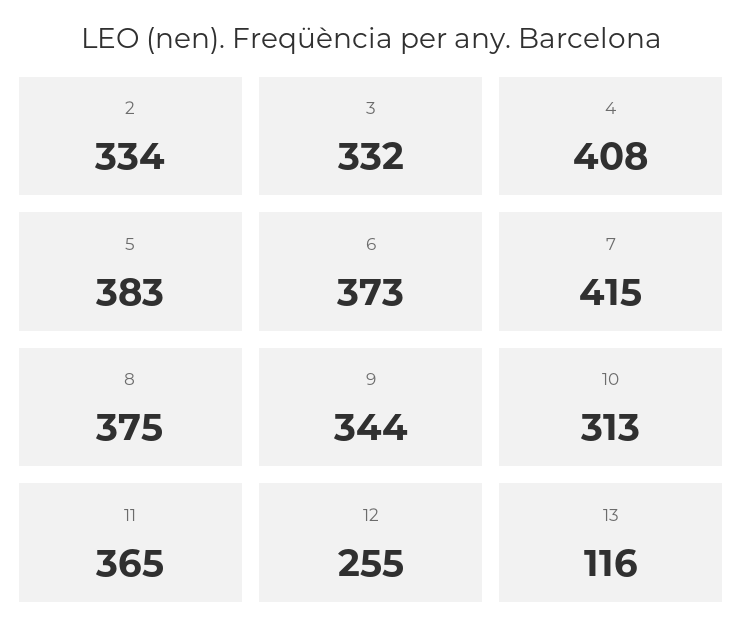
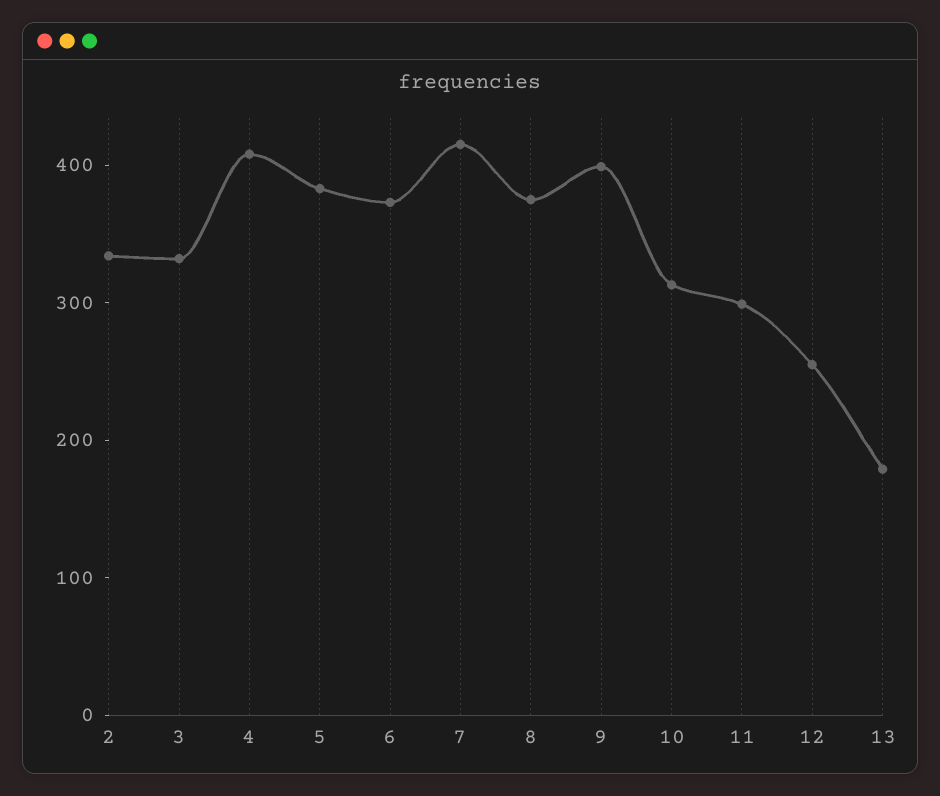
9: 344 -> 400
11: 365 -> 300
13: 116 -> 180

